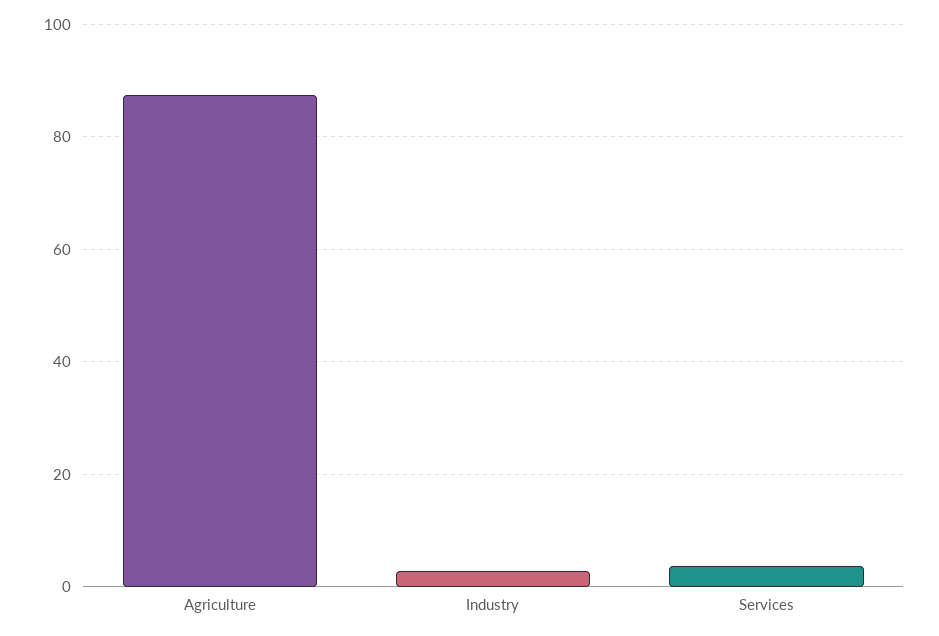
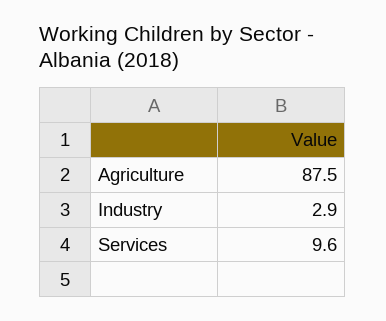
Services: 4 -> 9.6

